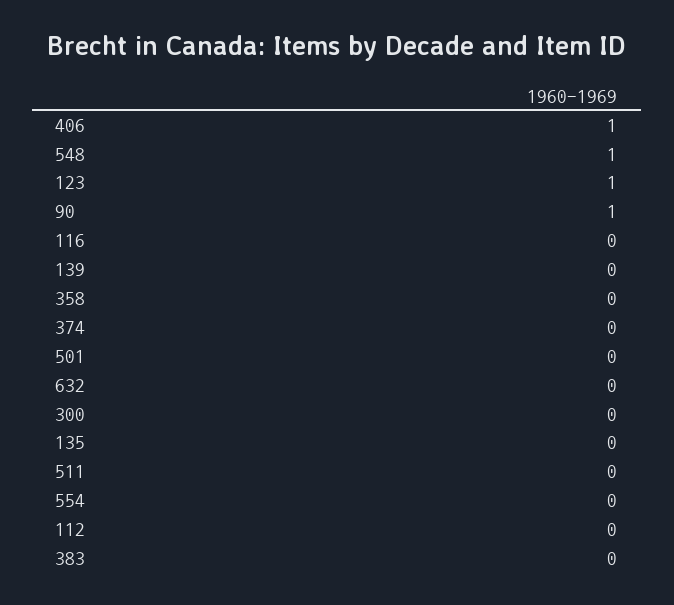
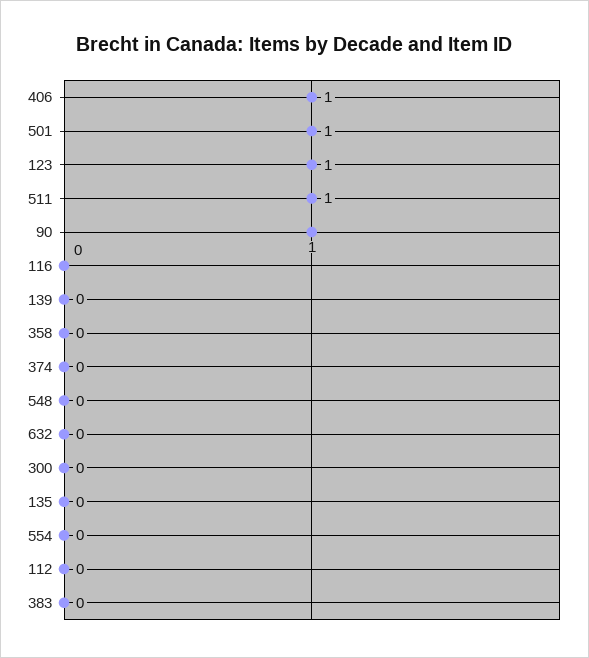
548: 1 -> 0
501: 0 -> 1
511: 0 -> 1

